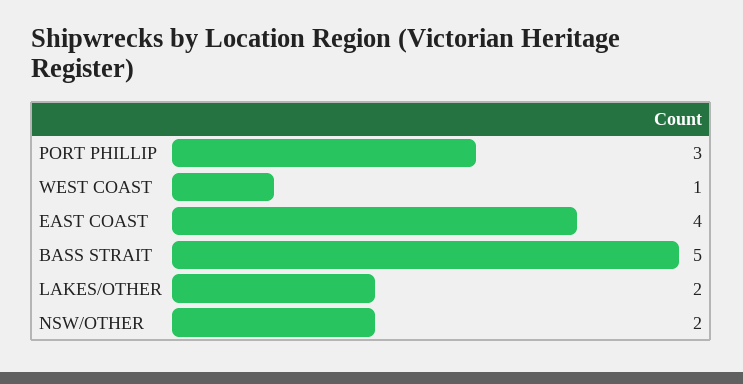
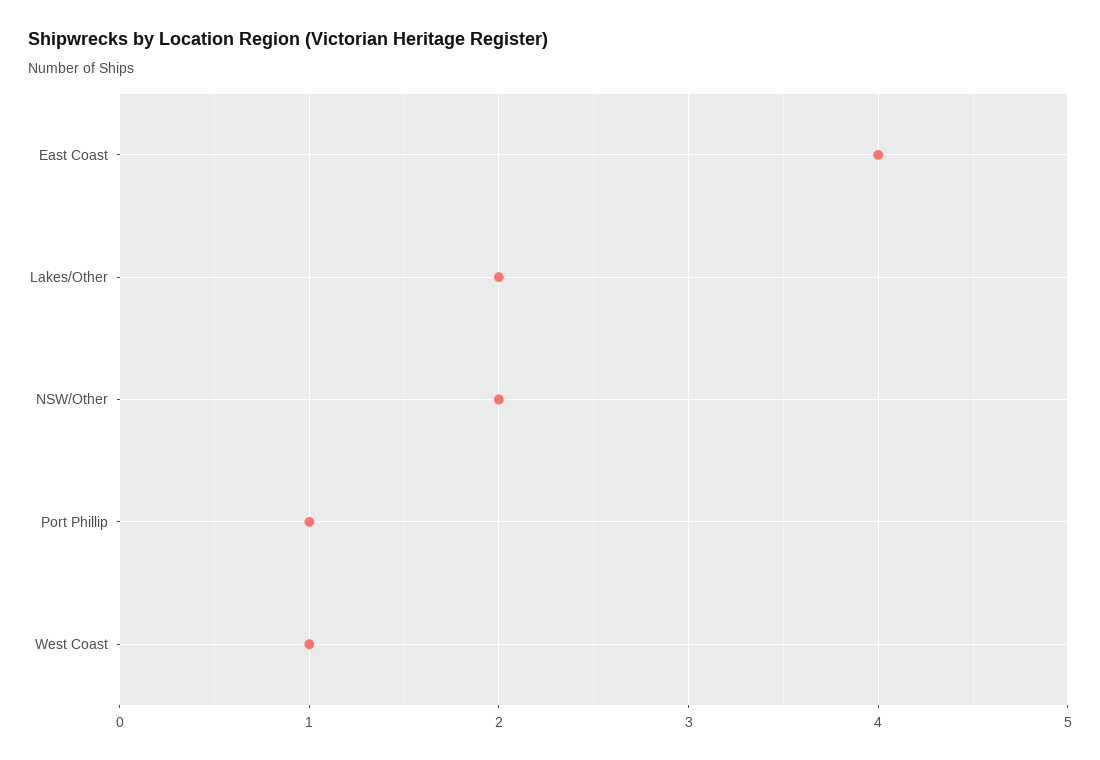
PORT PHILLIP: 3 -> 1
BASS STRAIT: 5 -> none

